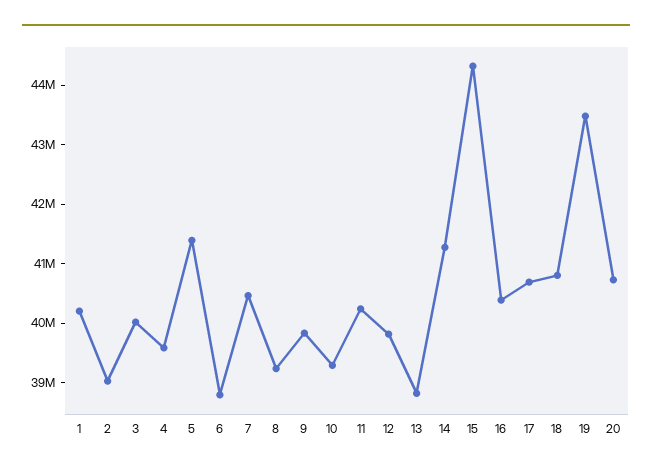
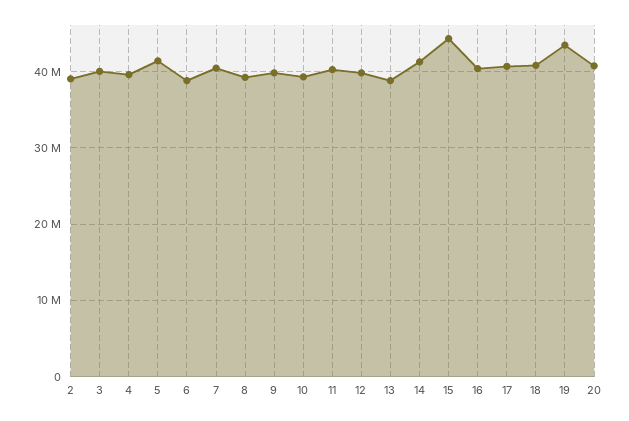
1: 40200000 -> none

